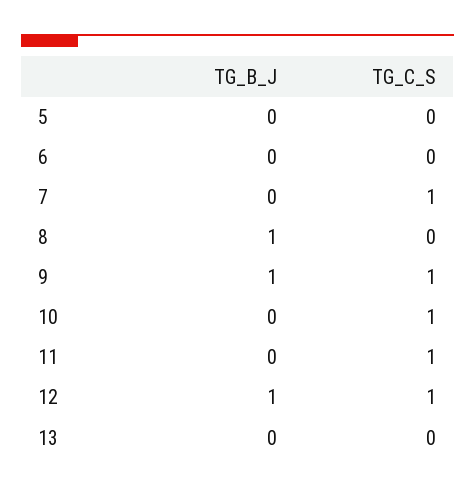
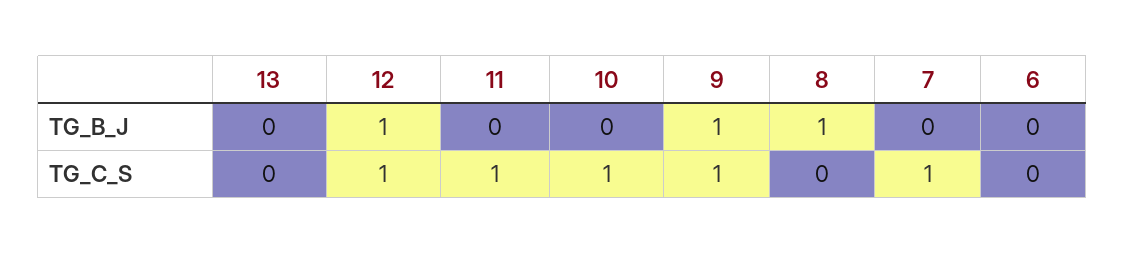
TG_B_J, 5: 0 -> none
TG_C_S, 5: 0 -> none

